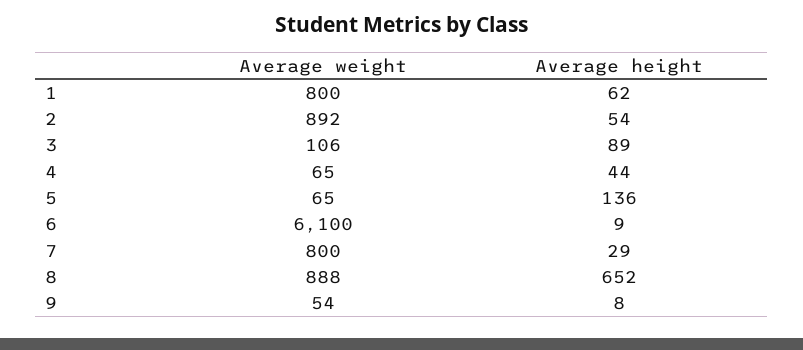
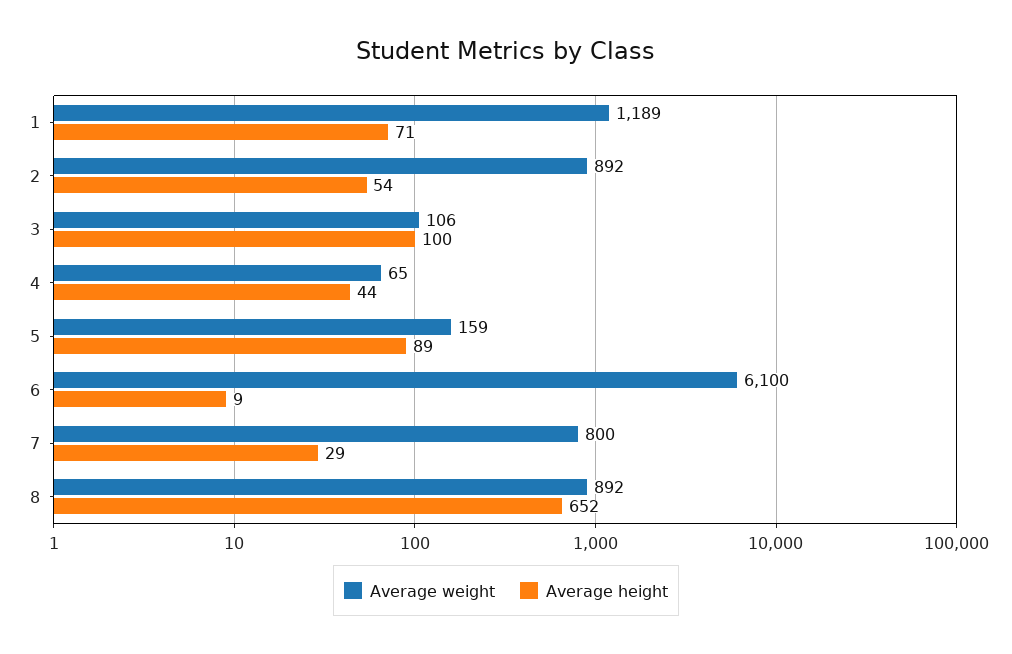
Average weight, 1: 800 -> 1189
Average height, 1: 62 -> 71
Average height, 3: 89 -> 100
Average weight, 5: 65 -> 159
Average height, 5: 136 -> 89
Average weight, 8: 888 -> 892
Average weight, 9: 54 -> none
Average height, 9: 8 -> none

